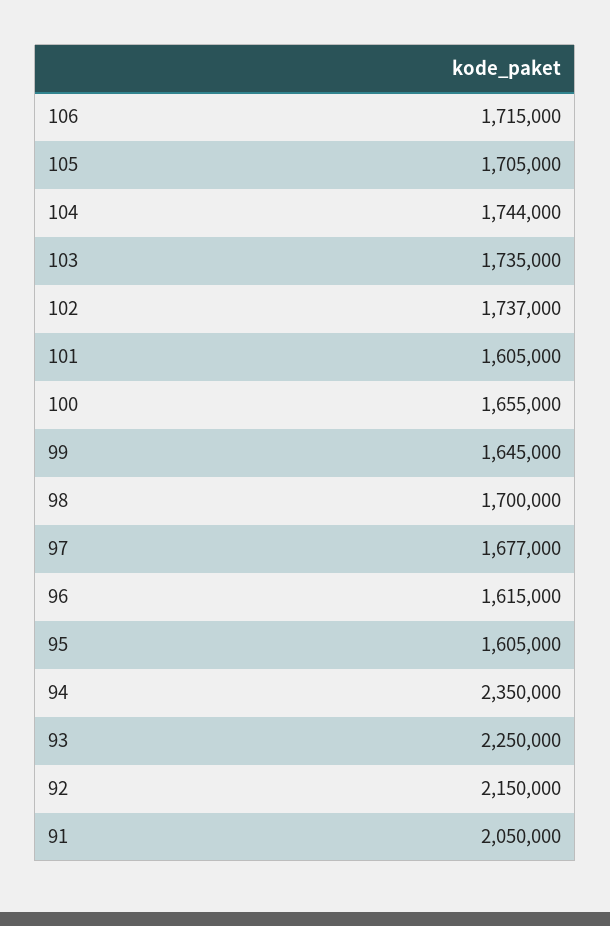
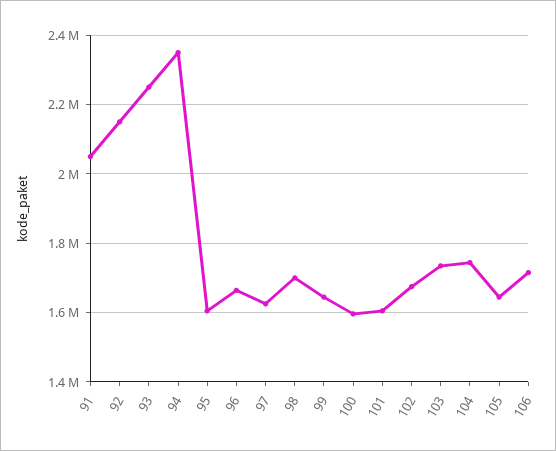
105: 1705000 -> 1640000
102: 1737000 -> 1680000
100: 1655000 -> 1600000
97: 1677000 -> 1620000
96: 1615000 -> 1660000

